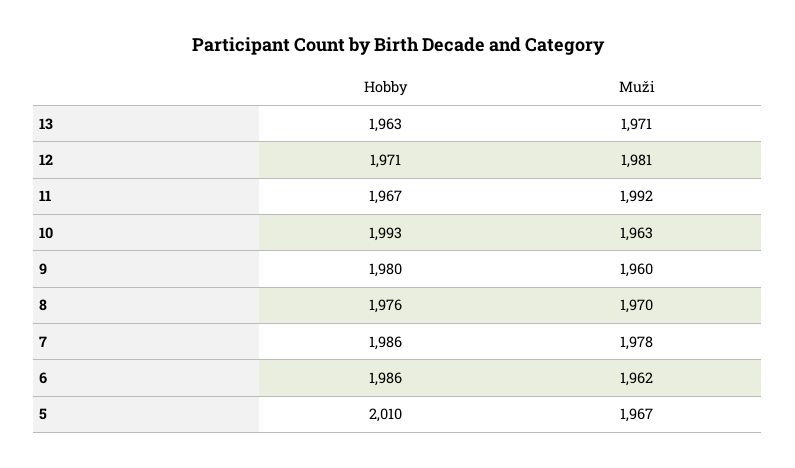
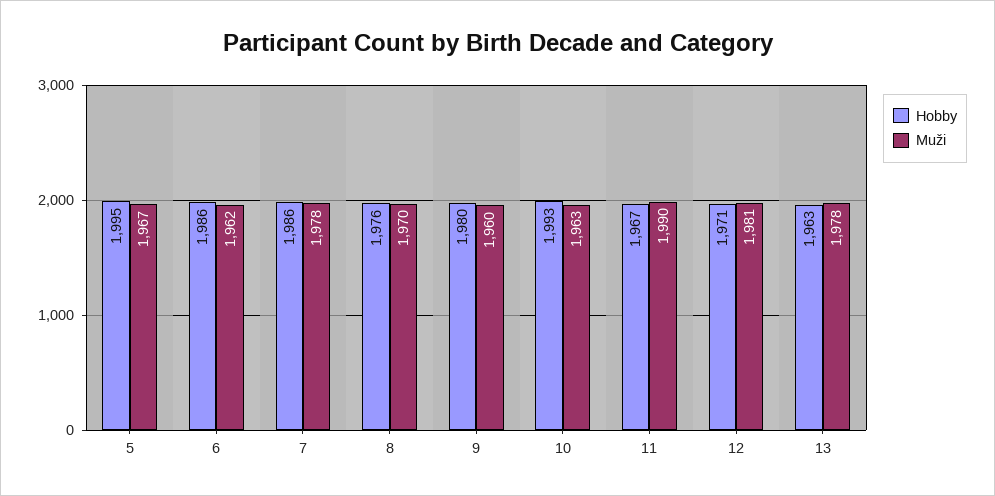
Muži, 13: 1971 -> 1978
Muži, 11: 1992 -> 1990
Hobby, 5: 2010 -> 1995

